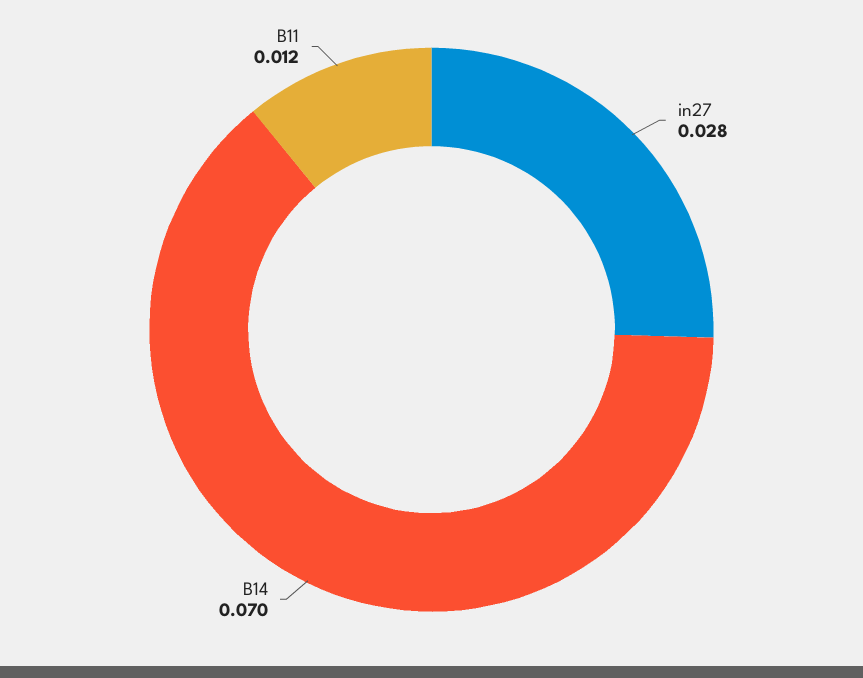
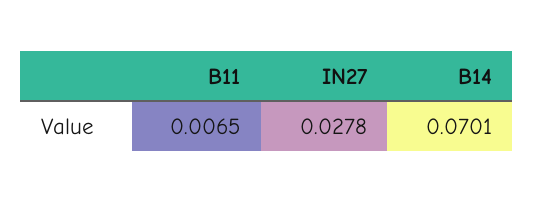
B11: 0.012 -> 0.0065

